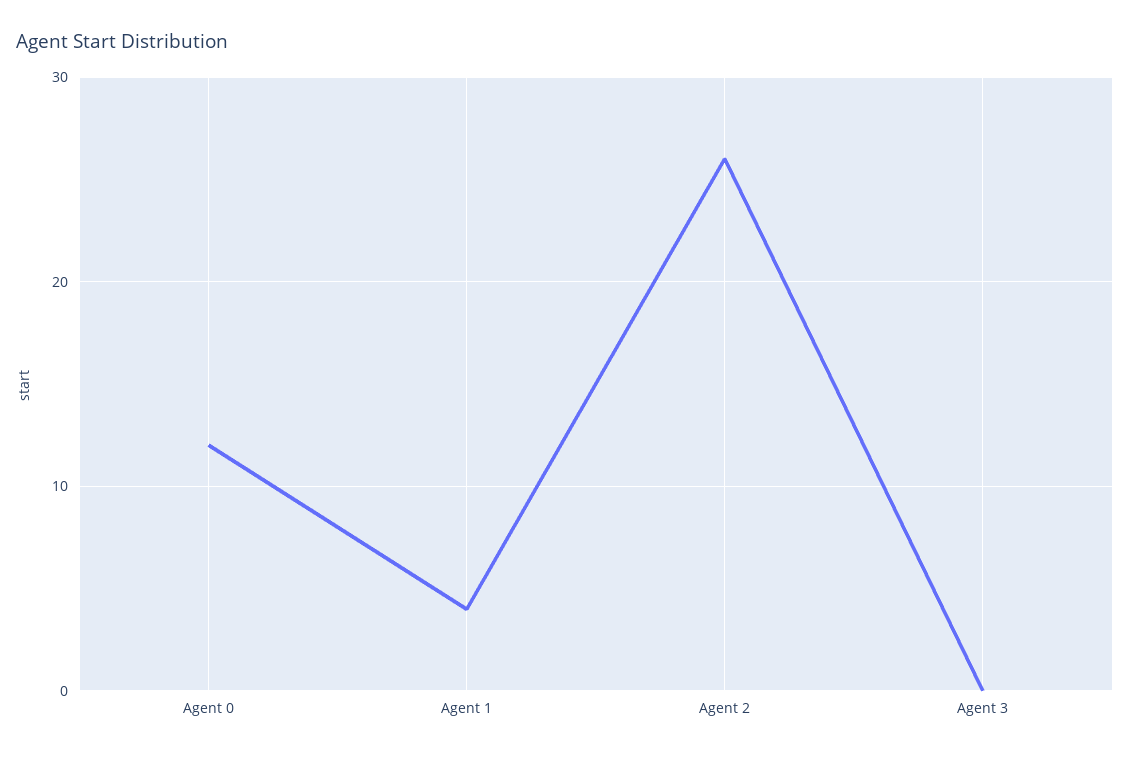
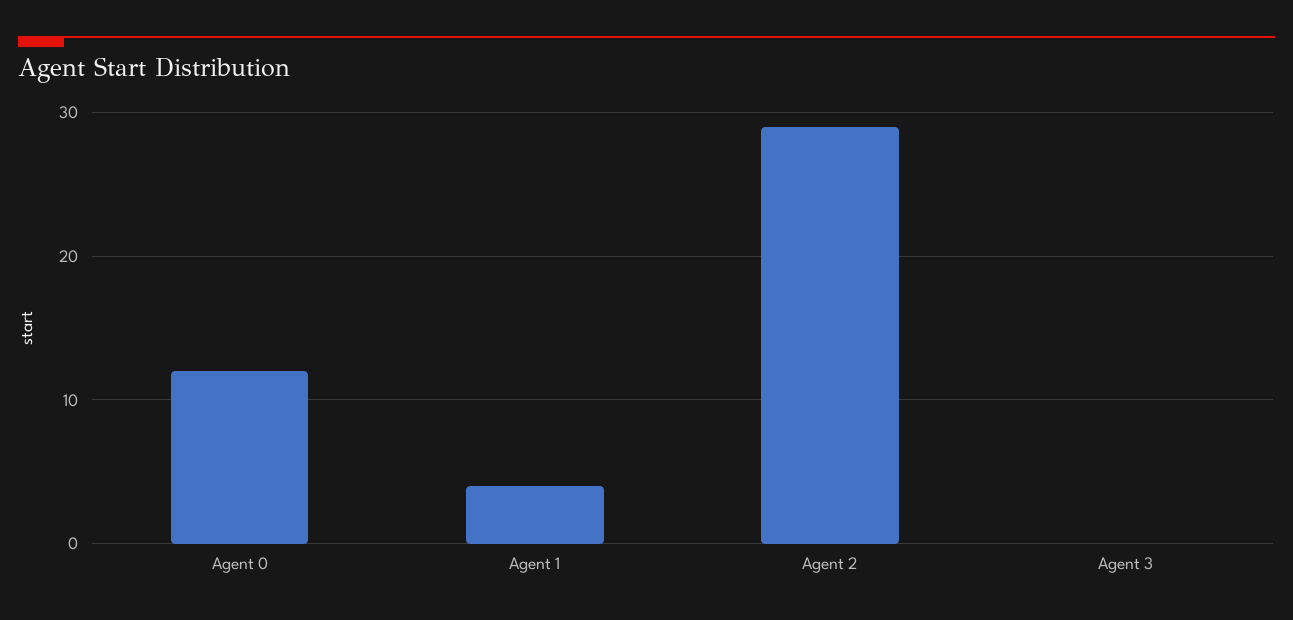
Agent 2: 26 -> 29

